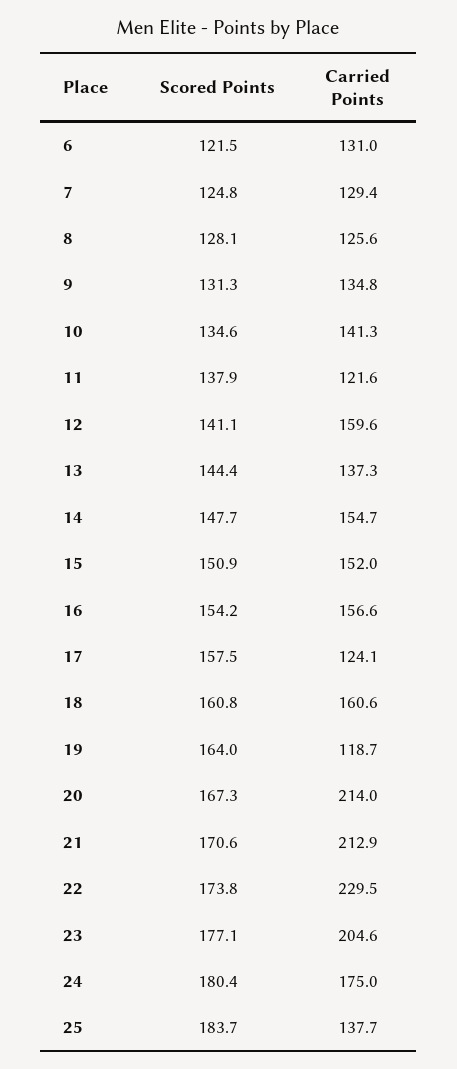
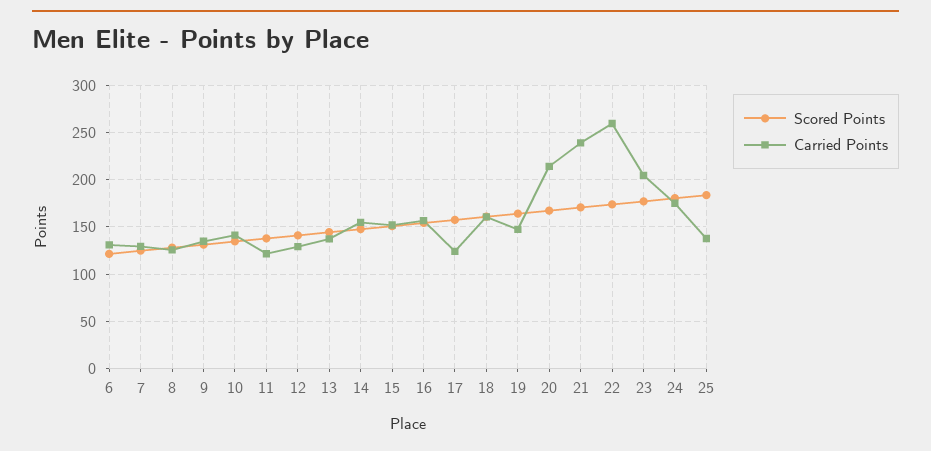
Carried Points, 12: 159.6 -> 130
Carried Points, 19: 118.7 -> 150
Carried Points, 21: 212.9 -> 240
Carried Points, 22: 229.5 -> 260

